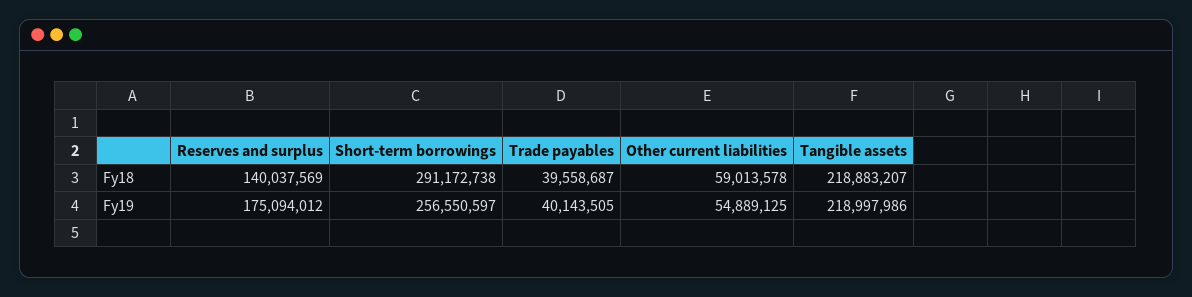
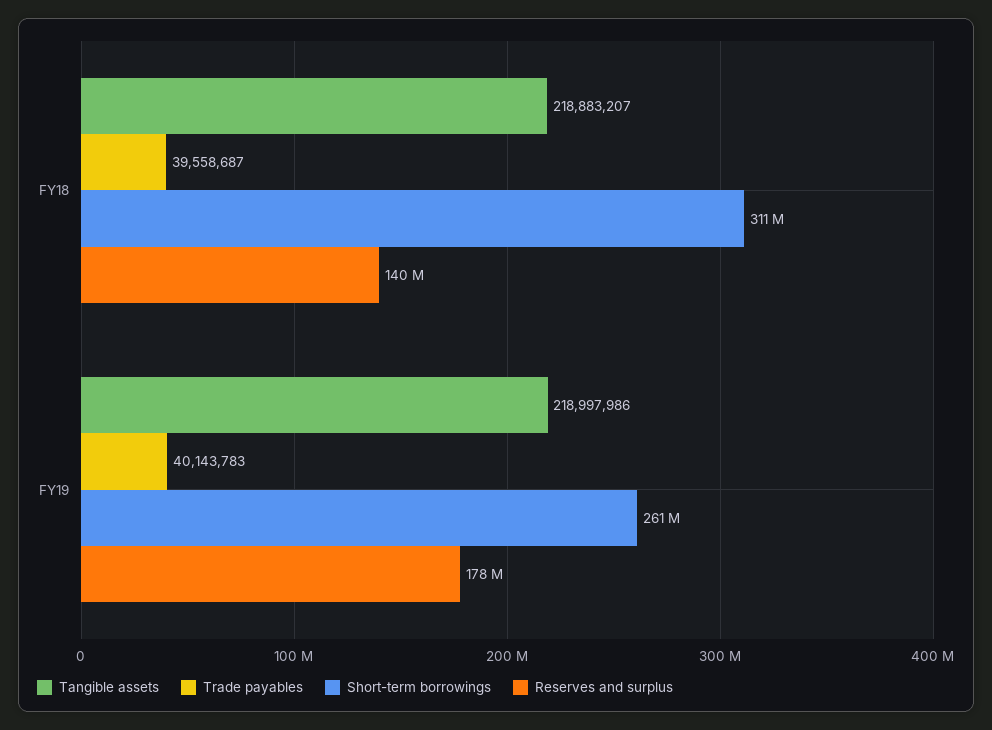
Short-term borrowings, Fy18: 291172738 -> 311000000
Other current liabilities, Fy18: 59013578 -> none
Reserves and surplus, Fy19: 175094012 -> 178000000
Short-term borrowings, Fy19: 256550597 -> 261000000
Trade payables, Fy19: 40143505 -> 40143783
Other current liabilities, Fy19: 54889125 -> none

